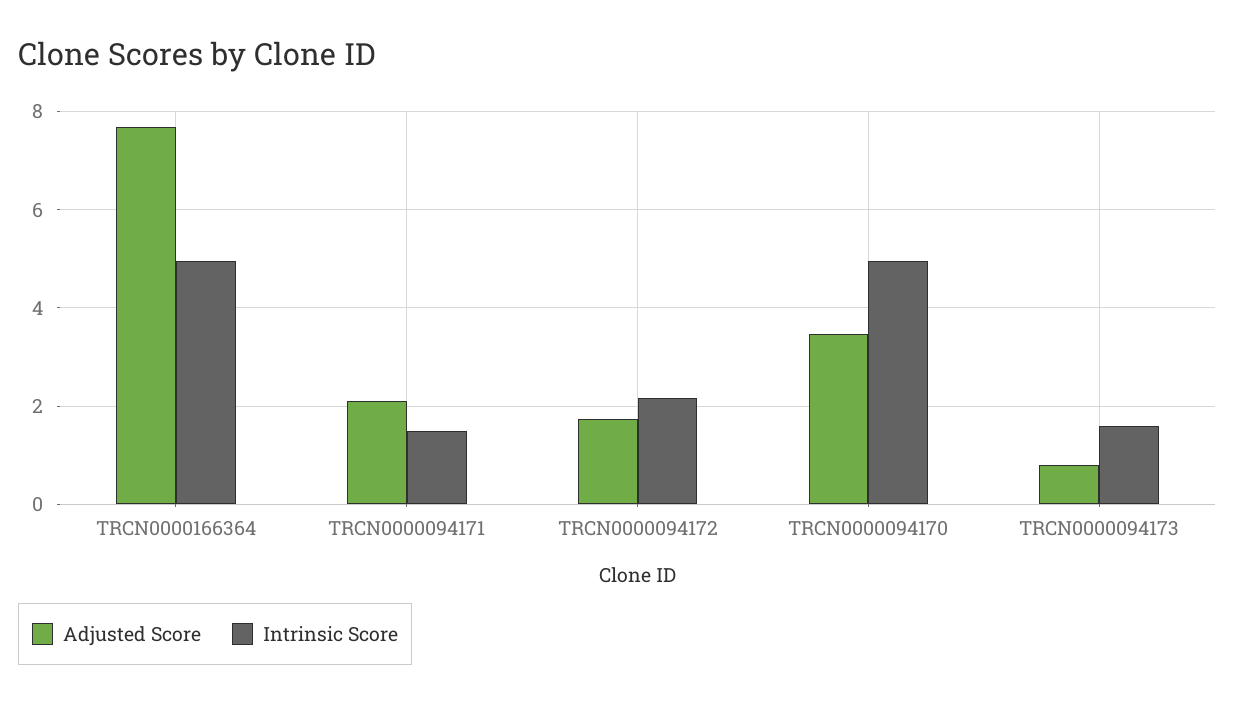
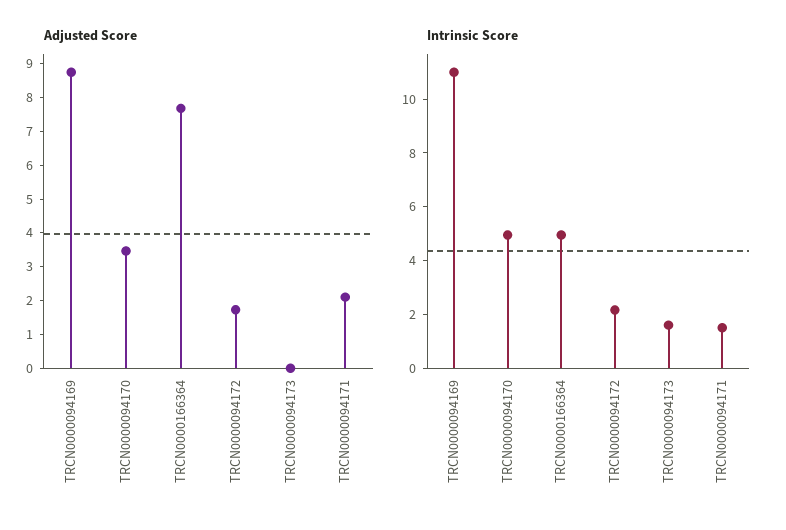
Adjusted Score, TRCN0000094173: 0.8 -> 0
Adjusted Score, TRCN0000094169: none -> 8.75
Intrinsic Score, TRCN0000094169: none -> 11

